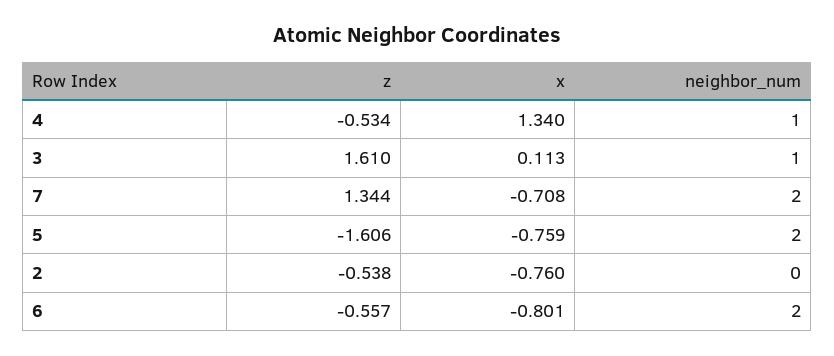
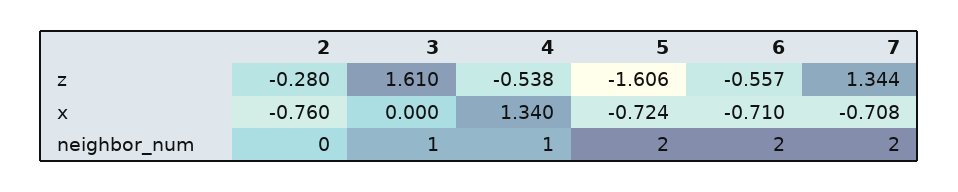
z, 4: -0.534 -> -0.538
x, 3: 0.113 -> 0
x, 5: -0.759 -> -0.724
z, 2: -0.538 -> -0.28
x, 6: -0.801 -> -0.71

